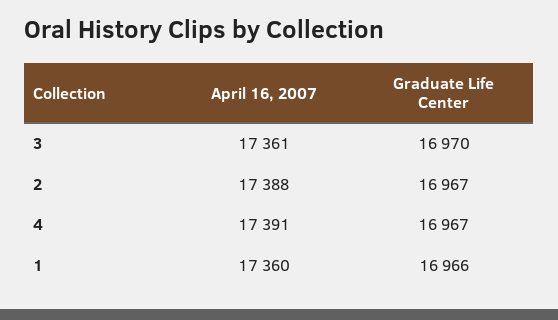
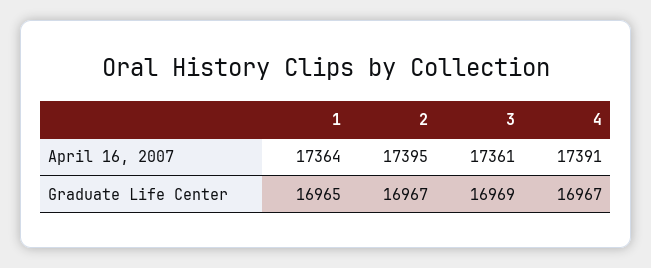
Graduate Life Center, 3: 16970 -> 16969
April 16, 2007, 2: 17388 -> 17395
April 16, 2007, 1: 17360 -> 17364
Graduate Life Center, 1: 16966 -> 16965

